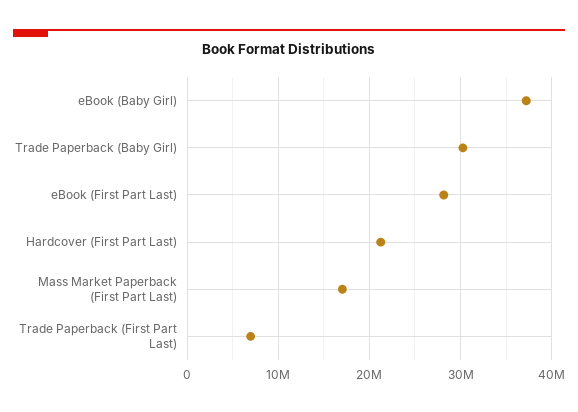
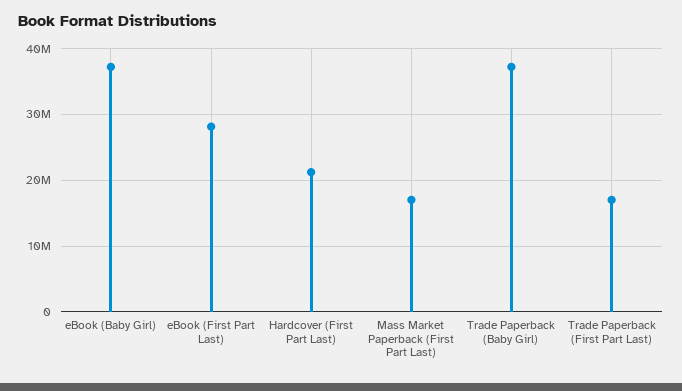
Trade Paperback (Baby Girl): 30000000 -> 37000000
Trade Paperback (First Part Last): 7000000 -> 17000000

